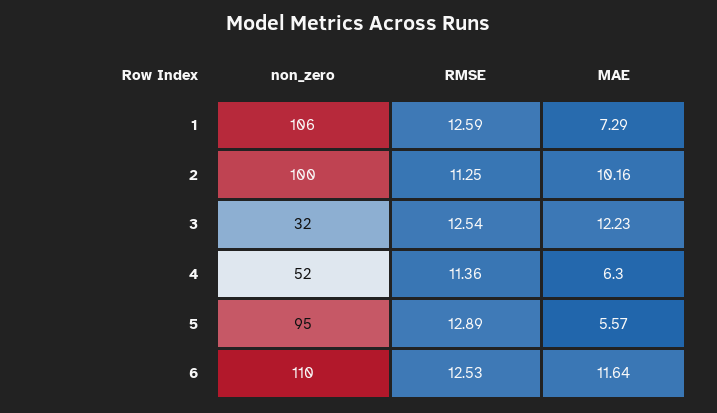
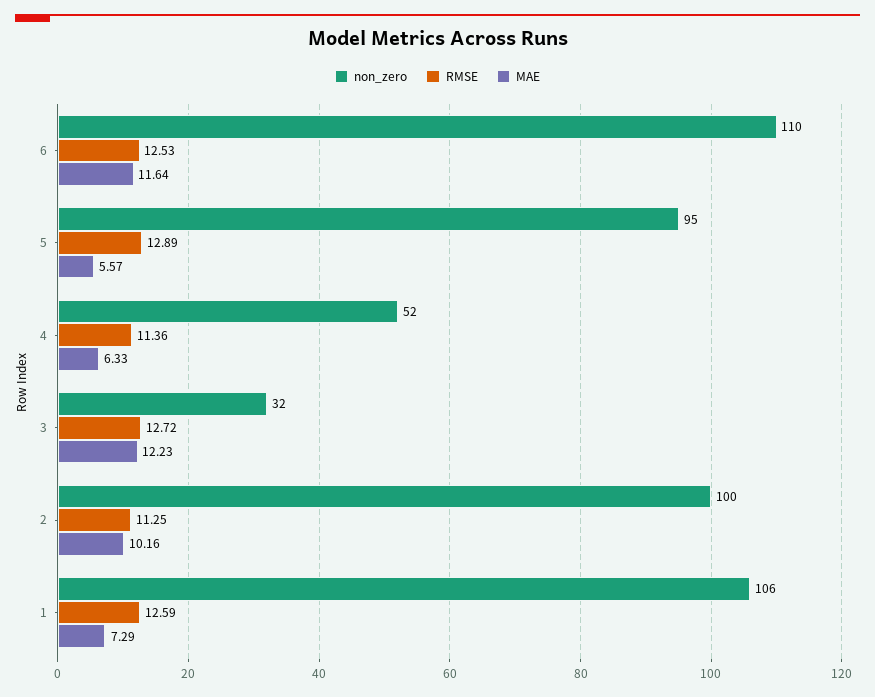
RMSE, 3: 12.54 -> 12.72
MAE, 4: 6.3 -> 6.33

